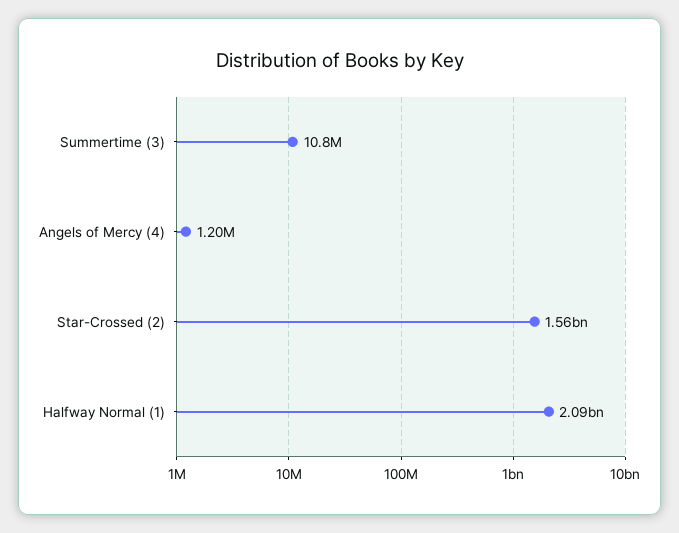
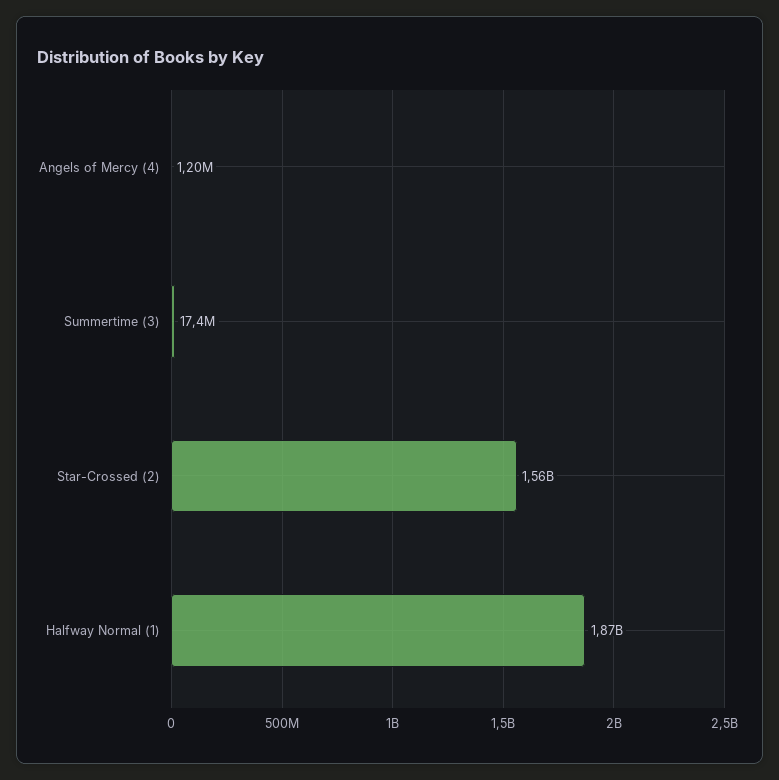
Summertime (3): 10800000 -> 17400000
Halfway Normal (1): 2090000000 -> 1870000000

